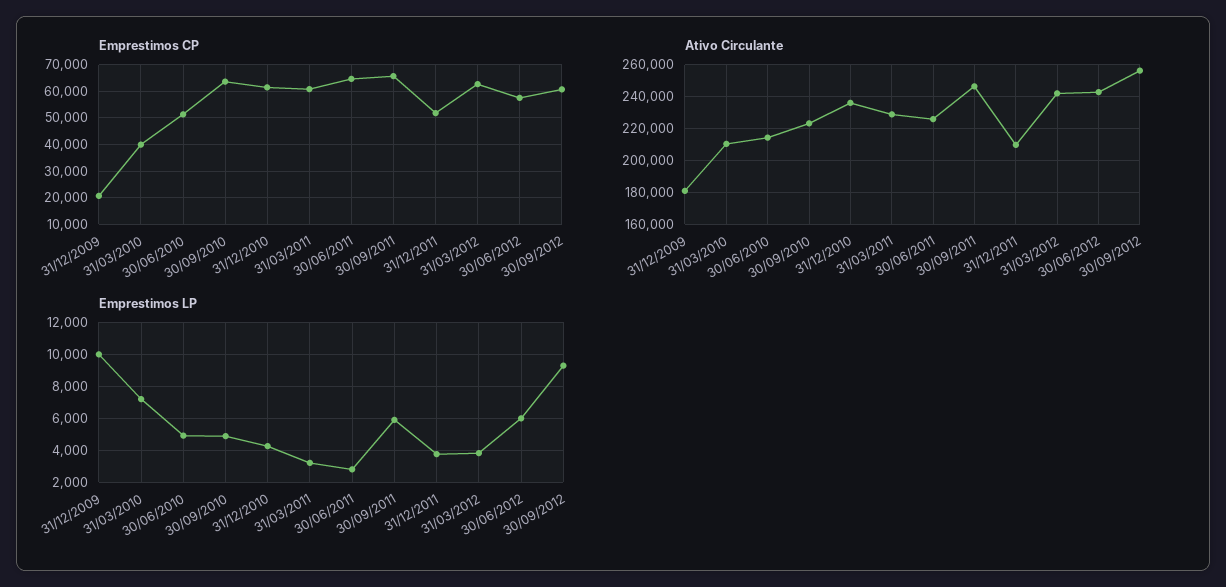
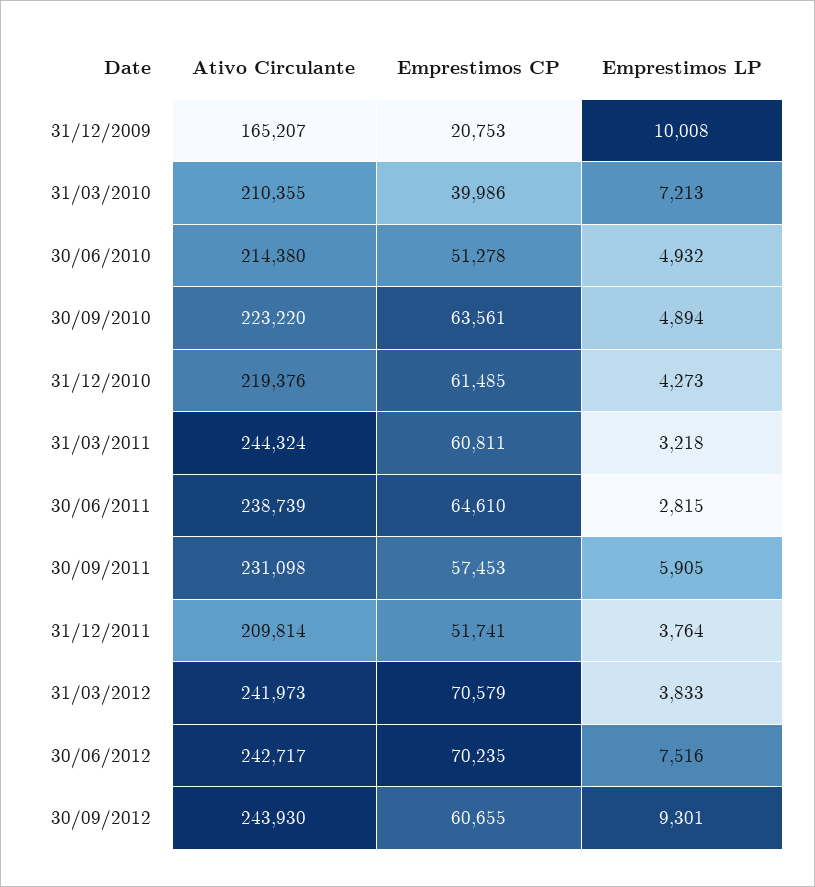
Emprestimos CP, 30/09/2011: 65000 -> 57453
Emprestimos CP, 31/03/2012: 62500 -> 70579
Emprestimos CP, 30/06/2012: 57500 -> 70235
Ativo Circulante, 31/12/2009: 180000 -> 165207
Ativo Circulante, 31/12/2010: 235000 -> 219376
Ativo Circulante, 31/03/2011: 230000 -> 244324
Ativo Circulante, 30/06/2011: 225000 -> 238739
Ativo Circulante, 30/09/2011: 245000 -> 231098
Ativo Circulante, 30/09/2012: 255000 -> 243930
Emprestimos LP, 30/06/2012: 6000 -> 7516

